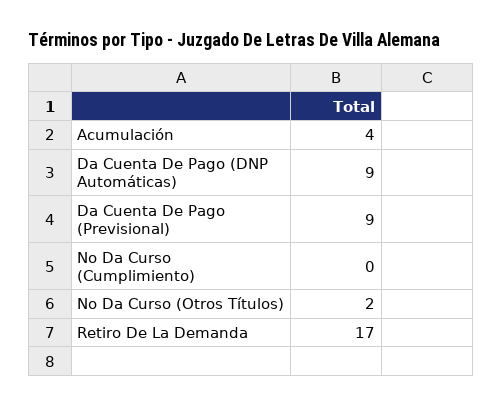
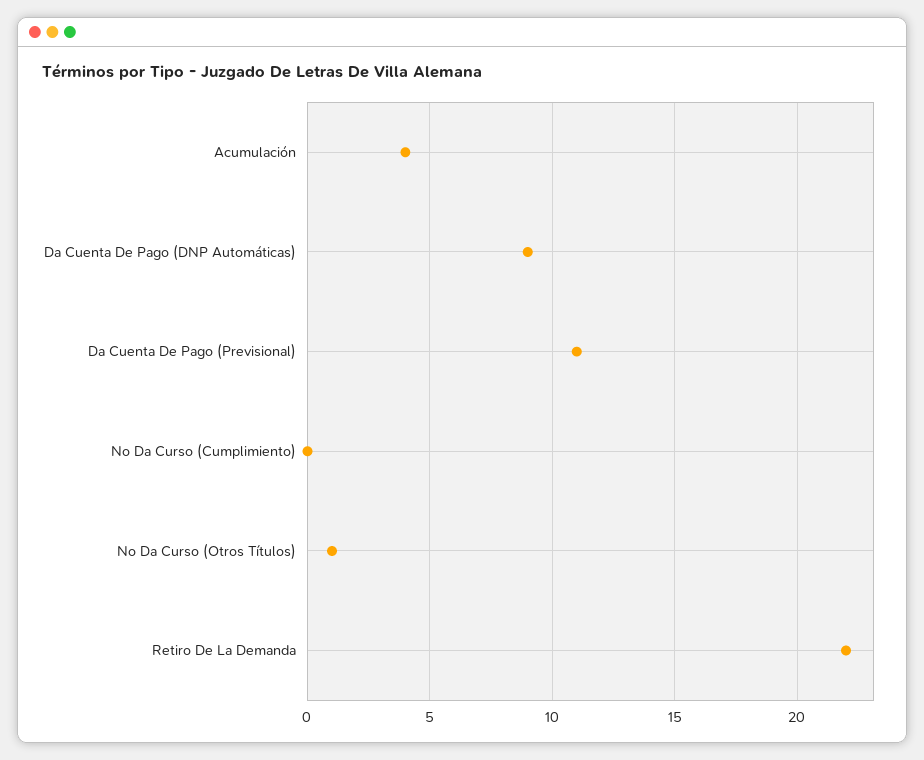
Da Cuenta De Pago (Previsional): 9 -> 11
No Da Curso (Otros Títulos): 2 -> 1
Retiro De La Demanda: 17 -> 22

